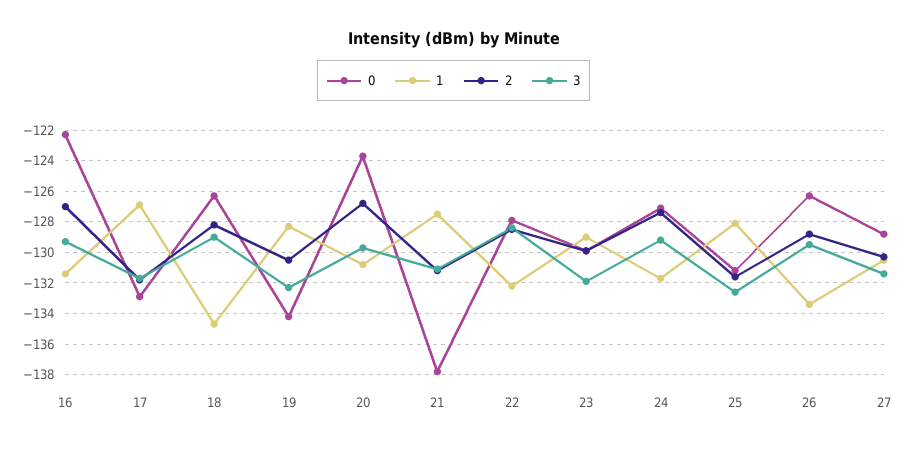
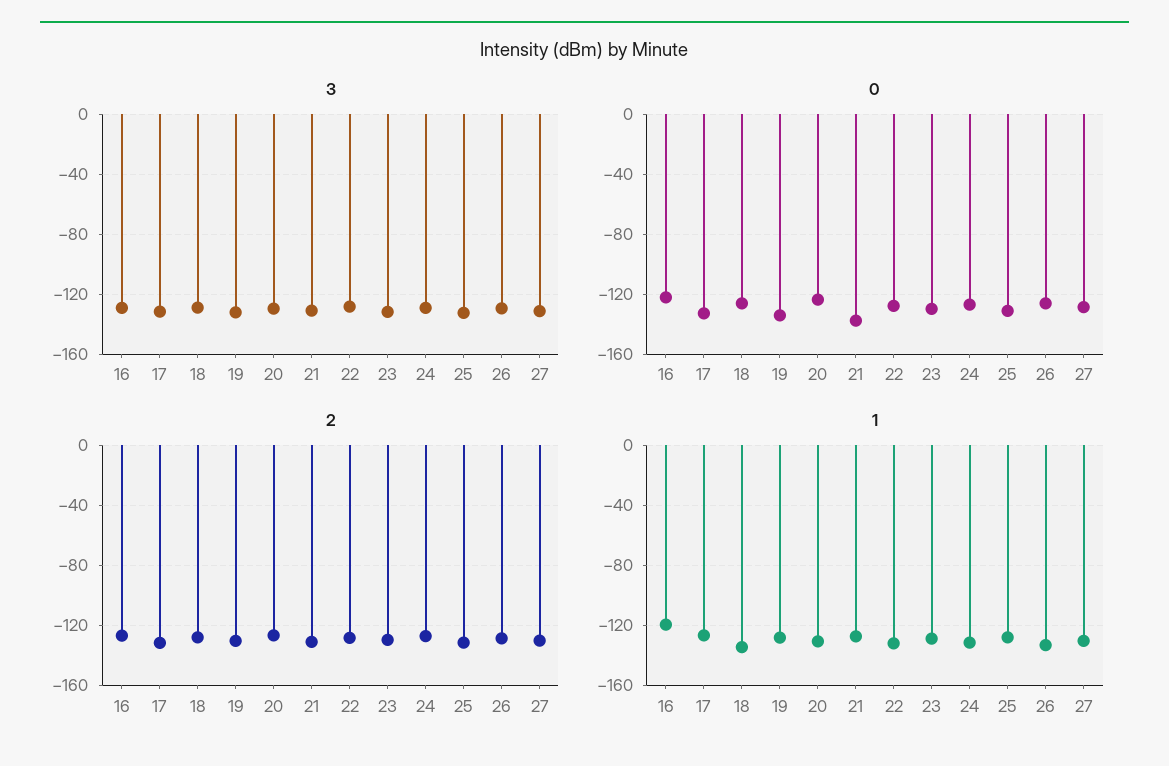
1, 16: -131.5 -> -120

